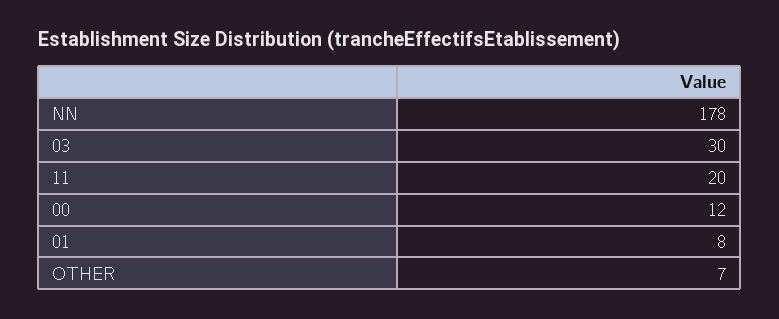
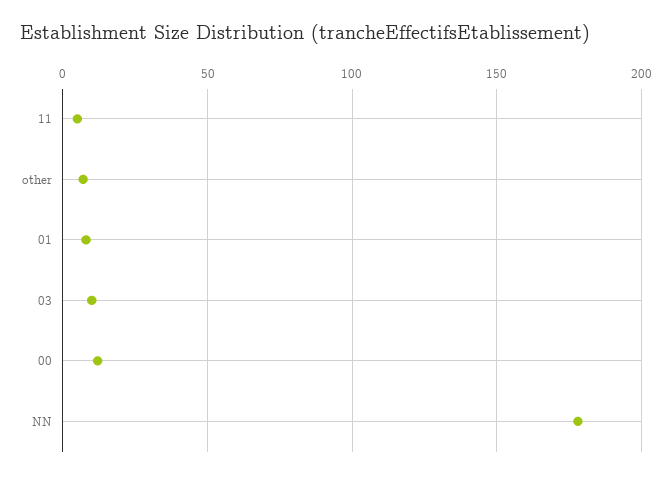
03: 30 -> 10
11: 20 -> 5

